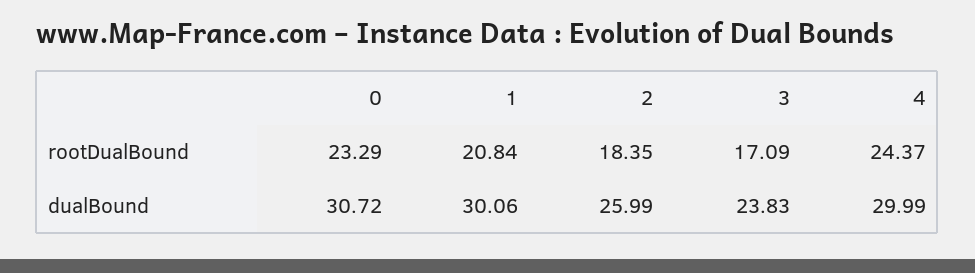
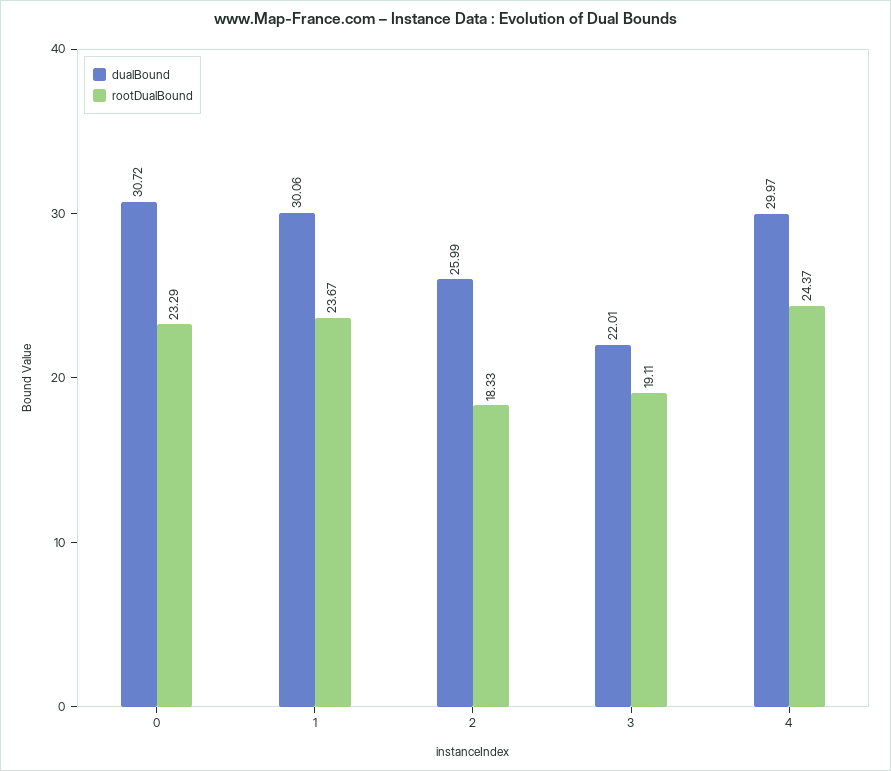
rootDualBound, 1: 20.84 -> 23.67
rootDualBound, 2: 18.35 -> 18.33
rootDualBound, 3: 17.09 -> 19.11
dualBound, 3: 23.83 -> 22.01
dualBound, 4: 29.99 -> 29.97

